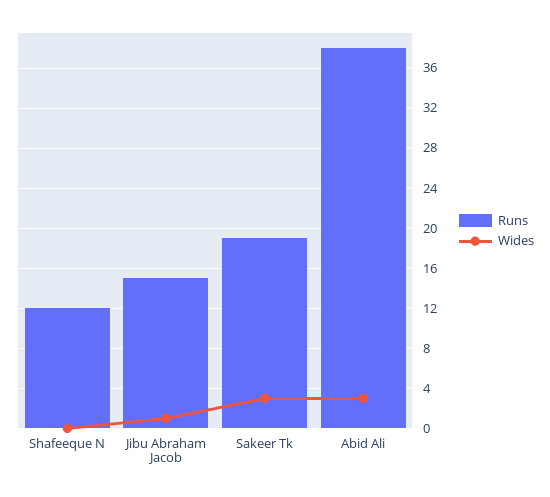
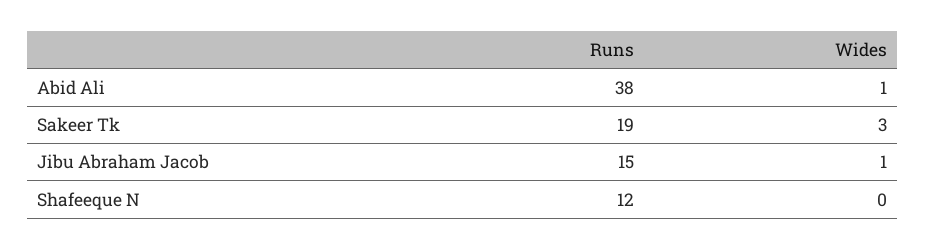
Wides, Abid Ali: 3 -> 1

